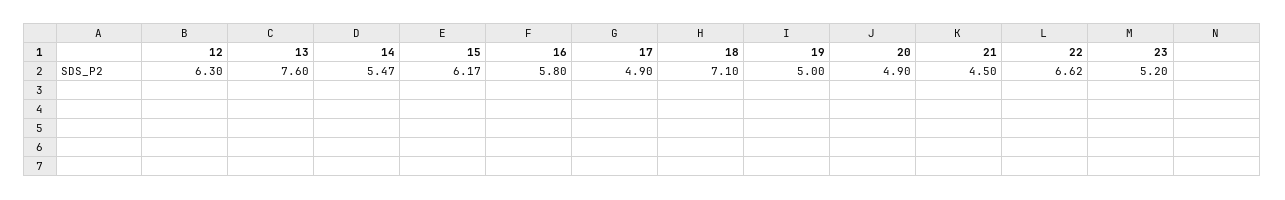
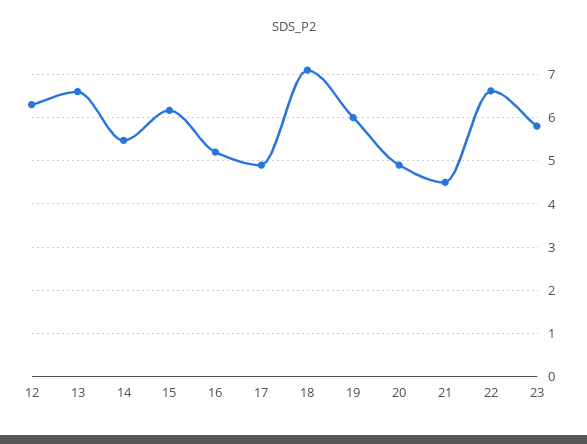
13: 7.6 -> 6.6
16: 5.8 -> 5.2
19: 5 -> 6
23: 5.2 -> 5.8

